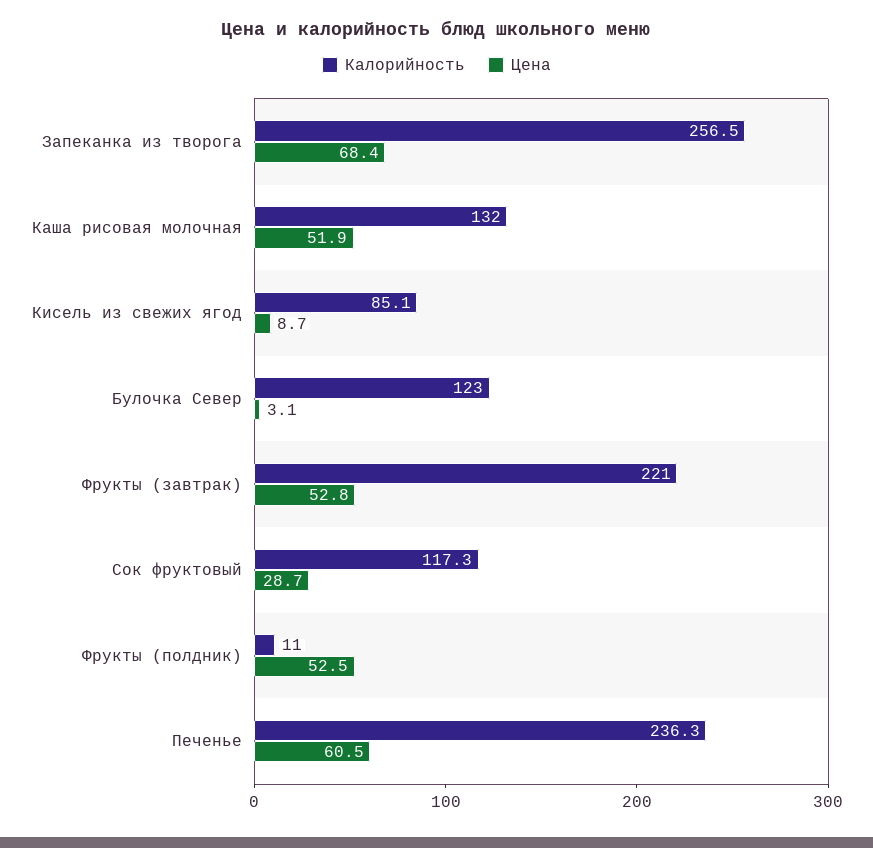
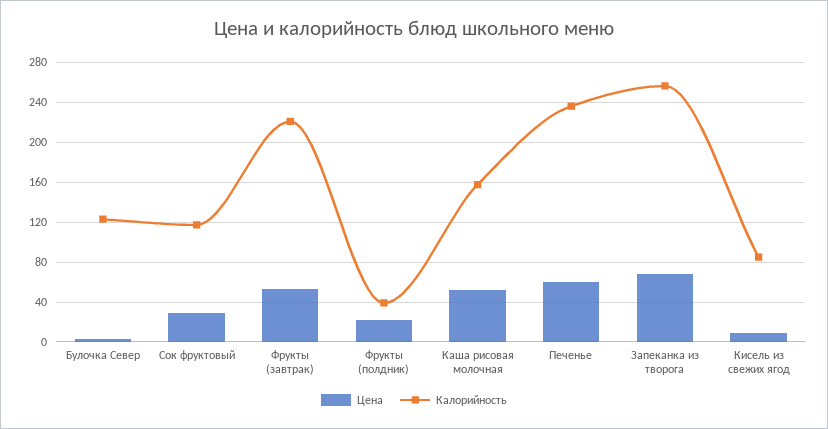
Калорийность, Каша рисовая молочная: 132 -> 160
Калорийность, Фрукты (полдник): 11 -> 40
Цена, Фрукты (полдник): 52.5 -> 20

